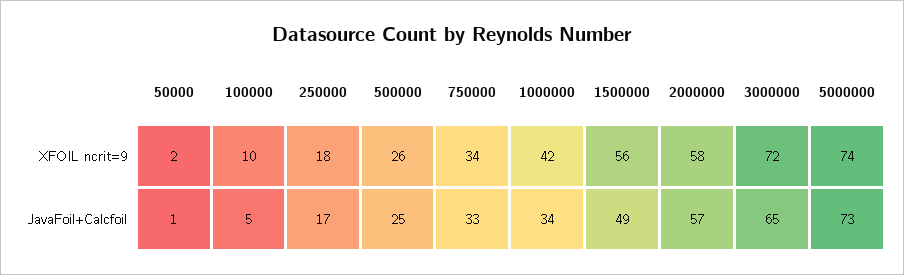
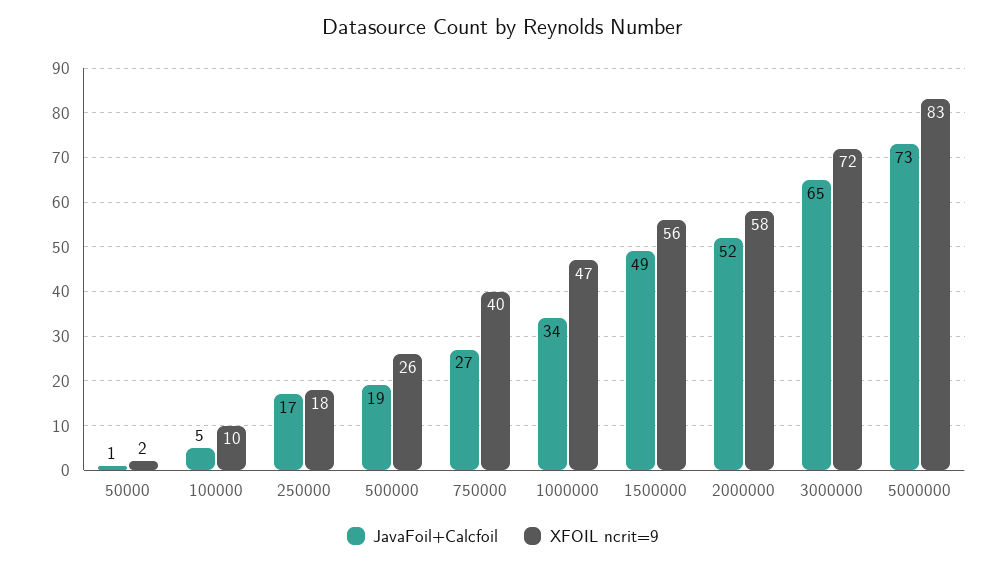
XFOIL ncrit=9, 750000: 34 -> 40
XFOIL ncrit=9, 1000000: 42 -> 47
XFOIL ncrit=9, 5000000: 74 -> 83
JavaFoil+Calcfoil, 500000: 25 -> 19
JavaFoil+Calcfoil, 750000: 33 -> 27
JavaFoil+Calcfoil, 2000000: 57 -> 52

